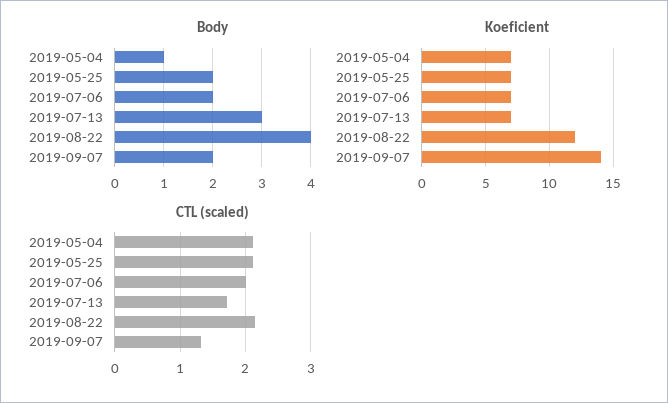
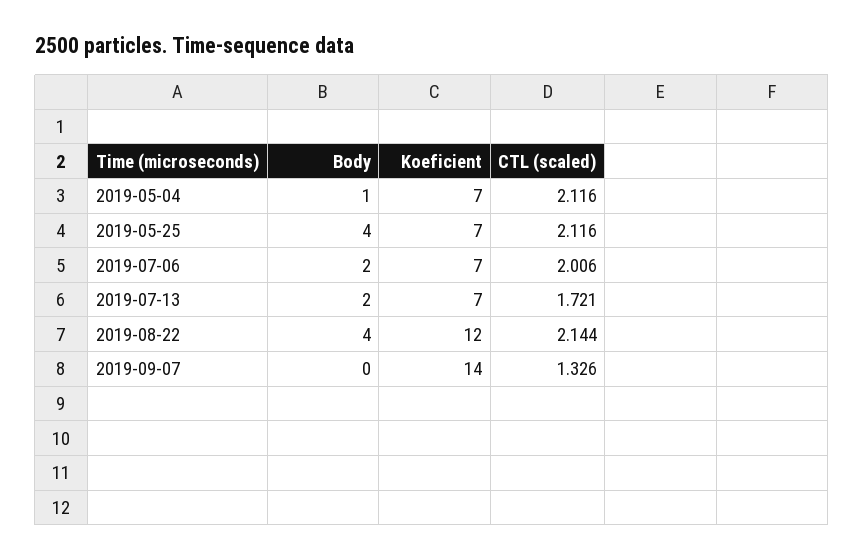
Body, 2019-05-25: 2 -> 4
Body, 2019-07-13: 3 -> 2
Body, 2019-09-07: 2 -> 0

